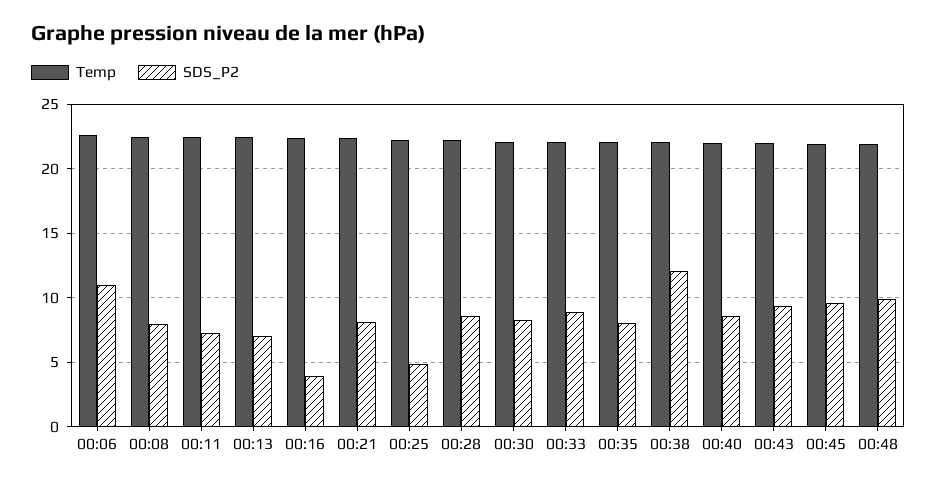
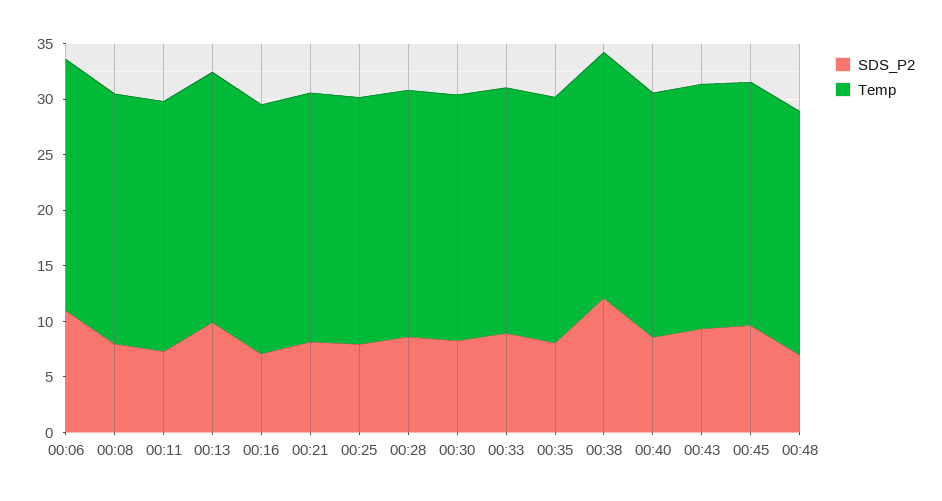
SDS_P2, 00:13: 7 -> 10
SDS_P2, 00:16: 4 -> 7
SDS_P2, 00:25: 5 -> 8
SDS_P2, 00:48: 10 -> 7

